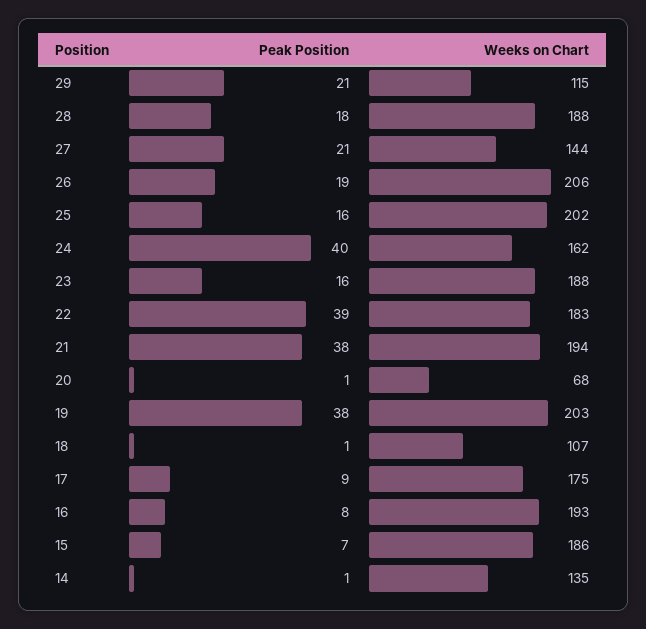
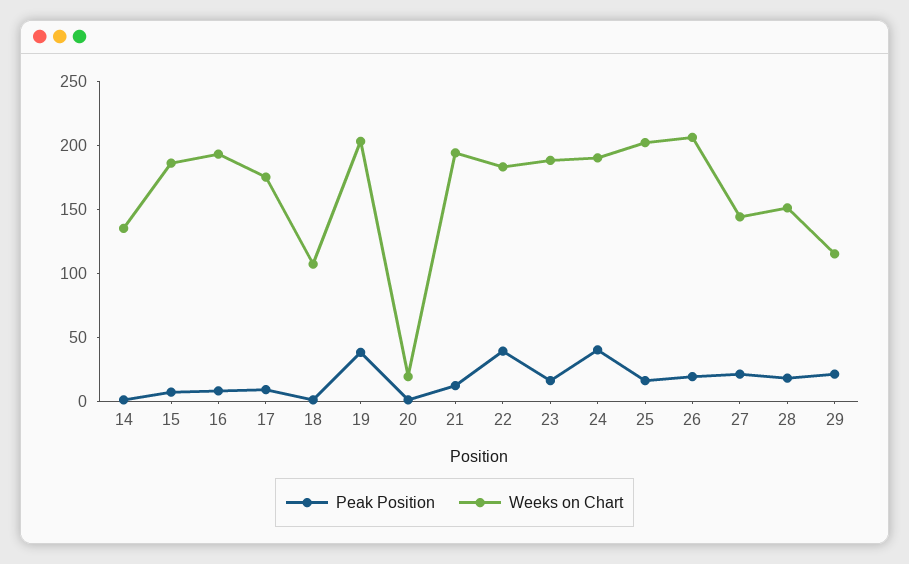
Weeks on Chart, 28: 188 -> 150
Weeks on Chart, 24: 162 -> 190
Peak Position, 21: 38 -> 10
Weeks on Chart, 20: 68 -> 20

